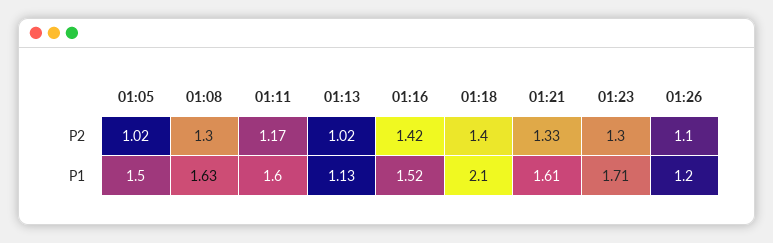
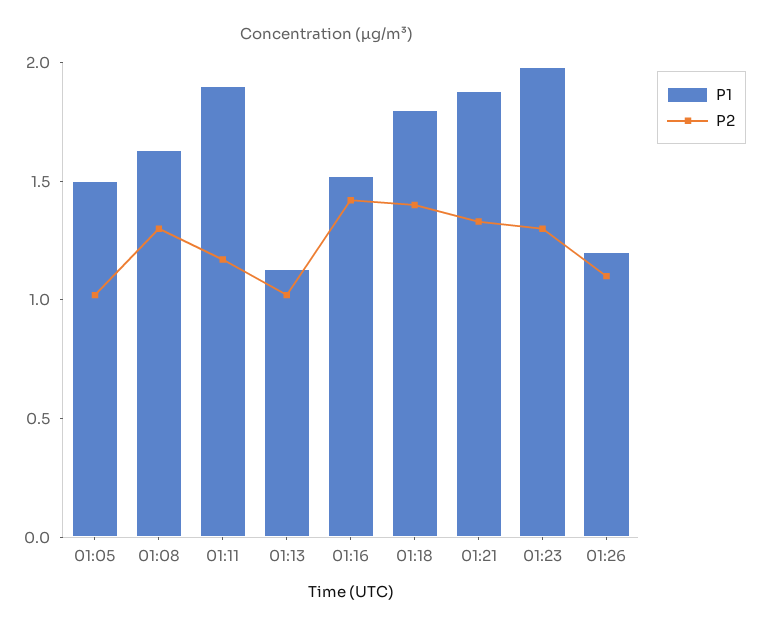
P1, 01:11: 1.6 -> 1.9
P1, 01:18: 2.1 -> 1.8
P1, 01:21: 1.61 -> 1.9
P1, 01:23: 1.71 -> 2

